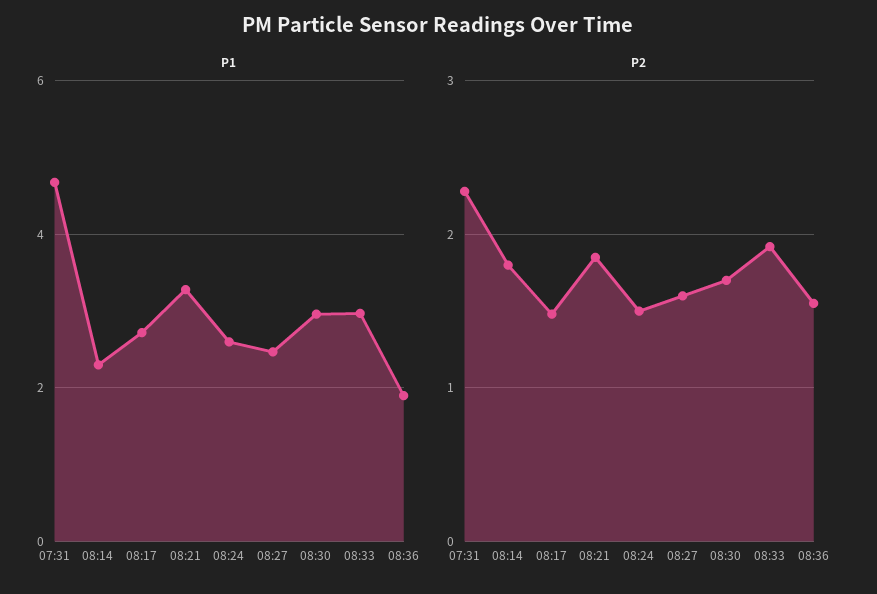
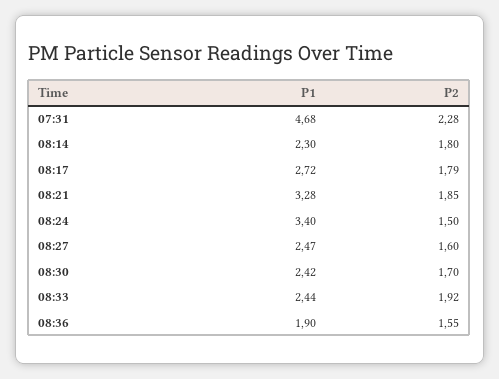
P1, 08:24: 2.6 -> 3.4
P1, 08:30: 3 -> 2.42
P1, 08:33: 3 -> 2.44
P2, 08:17: 1.5 -> 1.79

